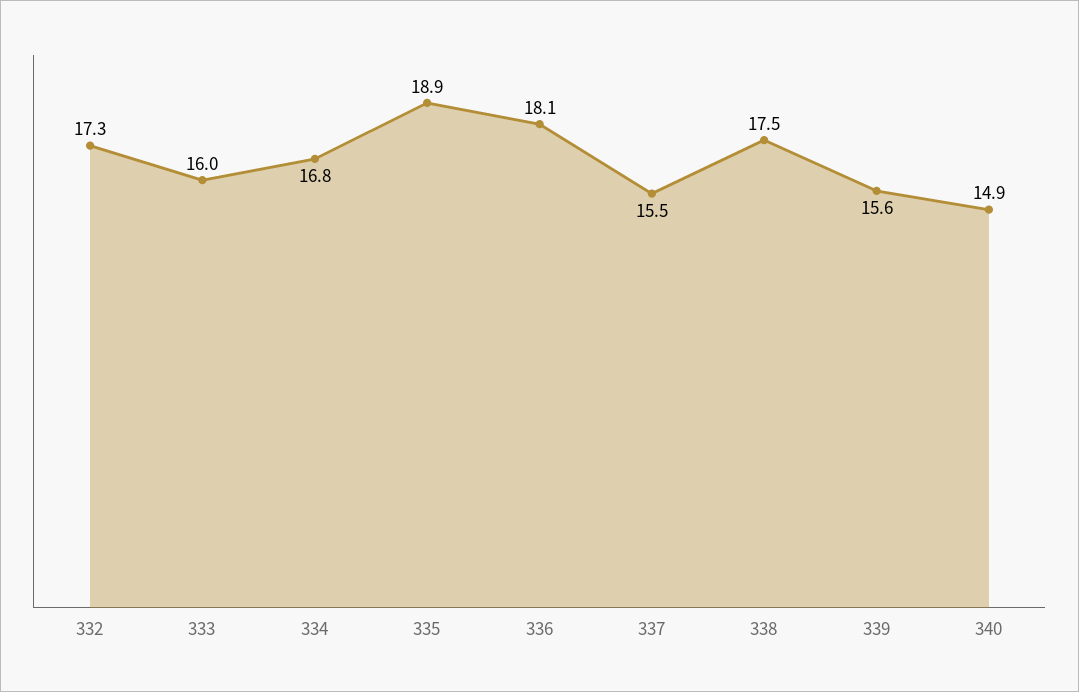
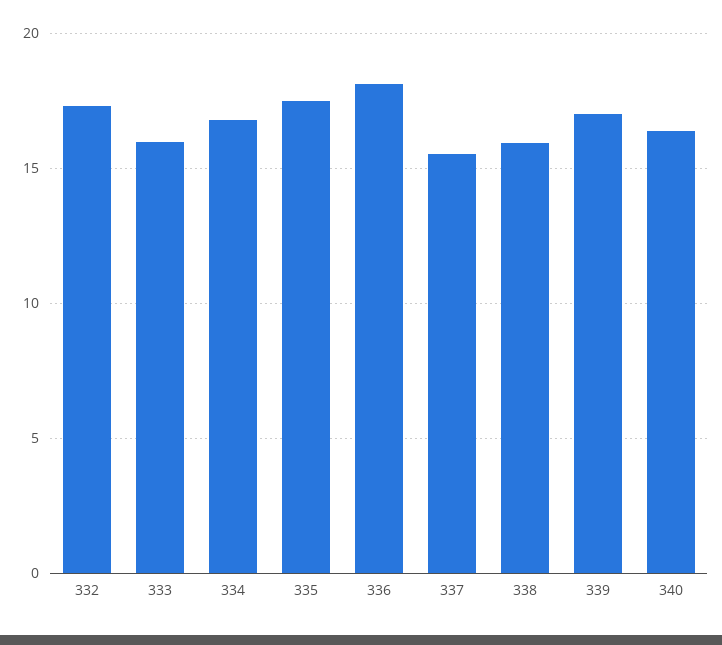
335: 18.9 -> 17.5
338: 17.5 -> 16
339: 15.6 -> 17
340: 14.9 -> 16.5

